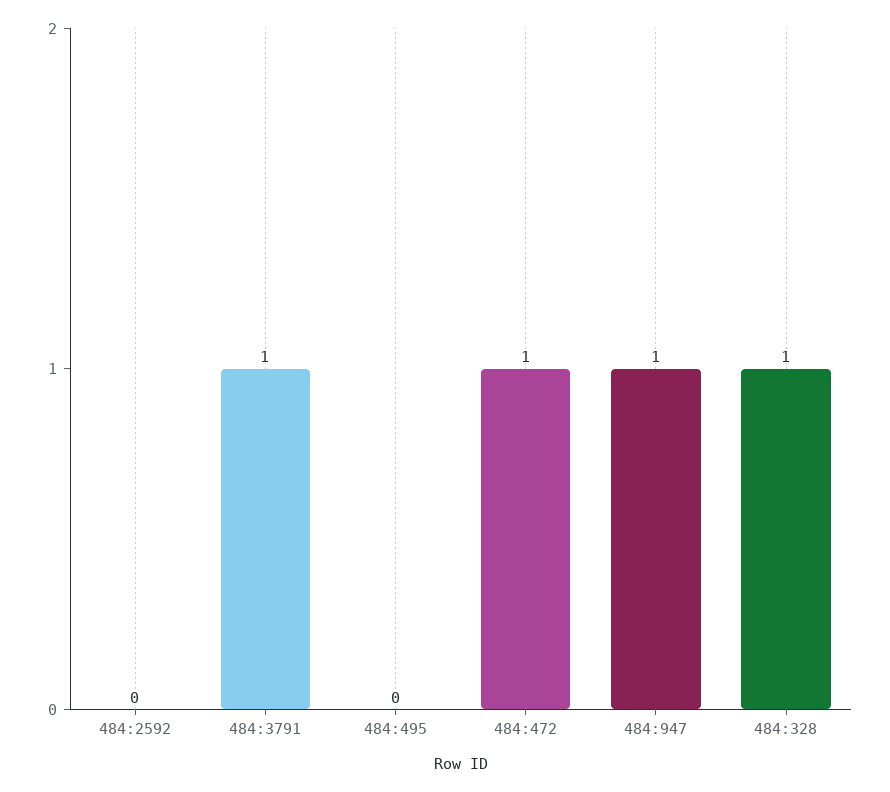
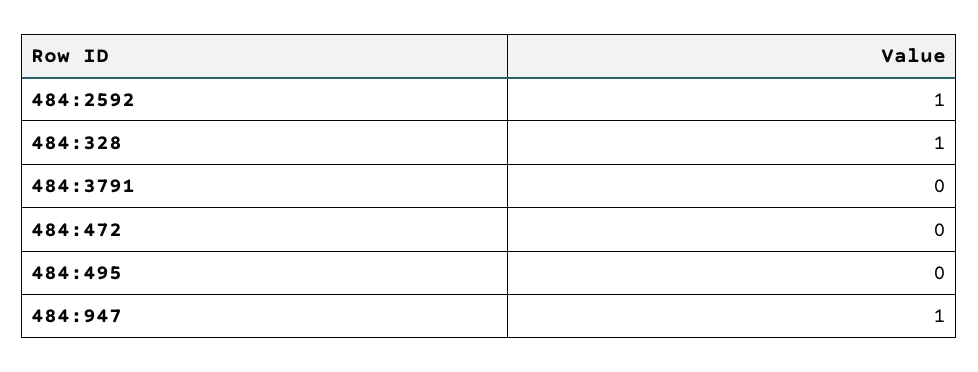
484:2592: 0 -> 1
484:3791: 1 -> 0
484:472: 1 -> 0

